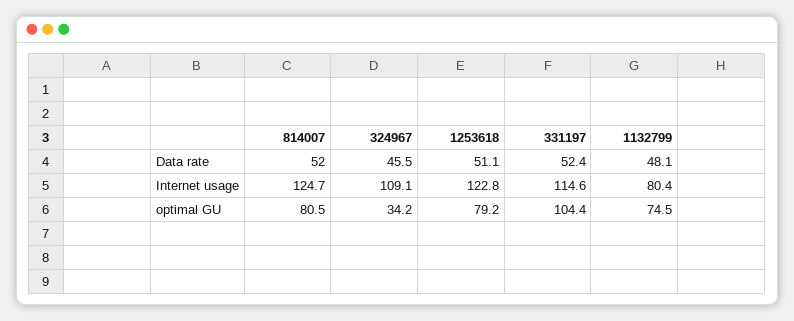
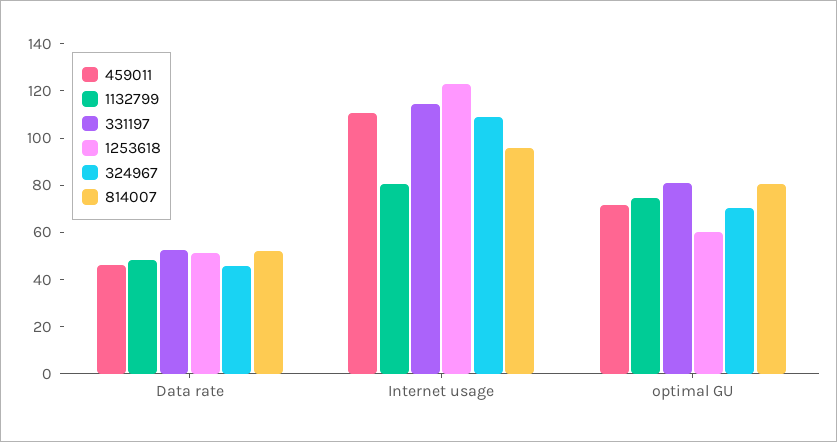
814007, Internet usage: 124.7 -> 95
324967, optimal GU: 34.2 -> 70
1253618, optimal GU: 79.2 -> 60
331197, optimal GU: 104.4 -> 80
459011, Data rate: none -> 45
459011, Internet usage: none -> 110
459011, optimal GU: none -> 70

